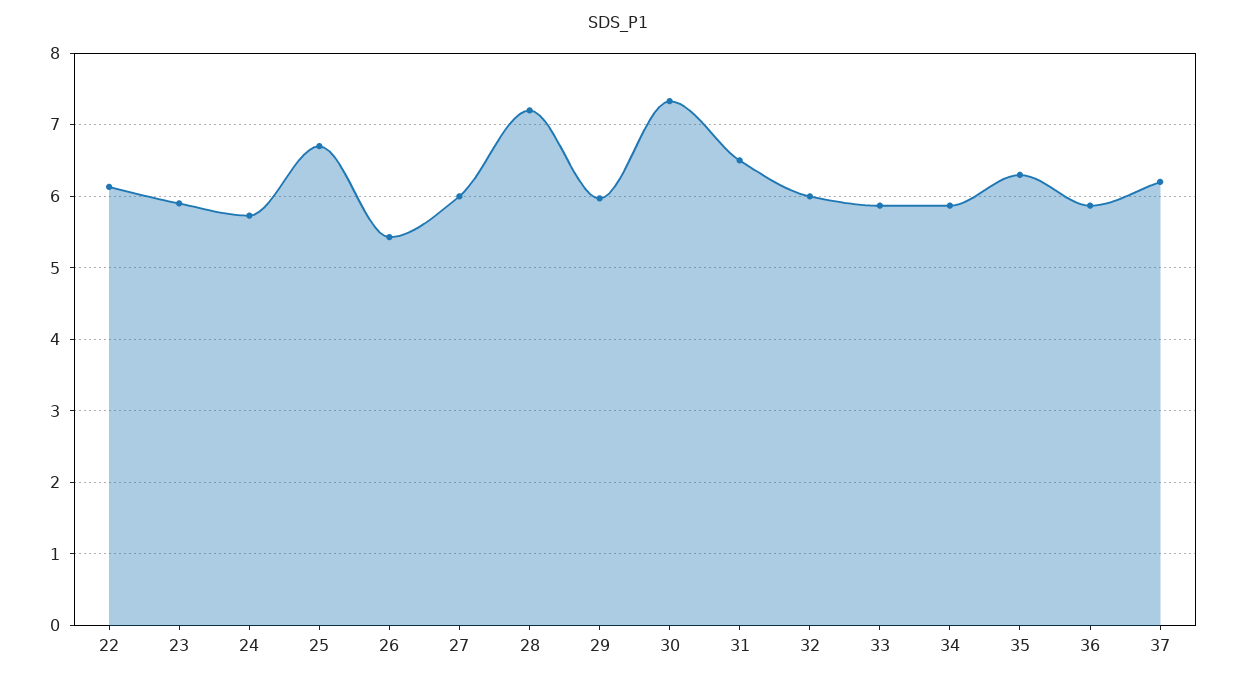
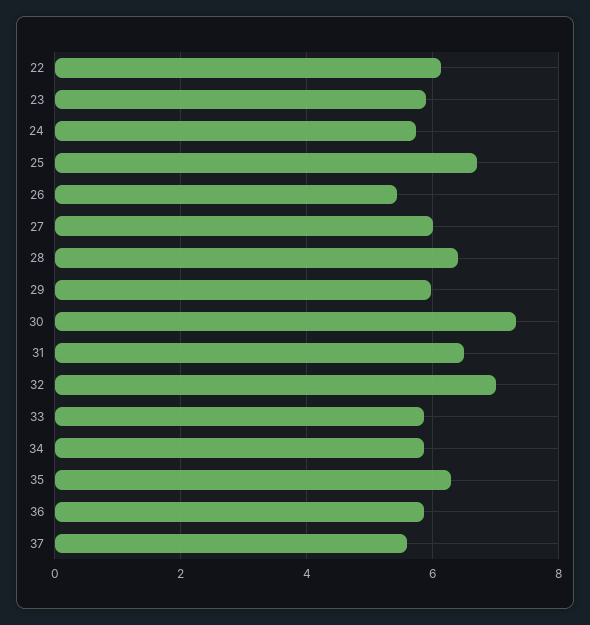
28: 7.2 -> 6.4
32: 6 -> 7
37: 6.2 -> 5.6

